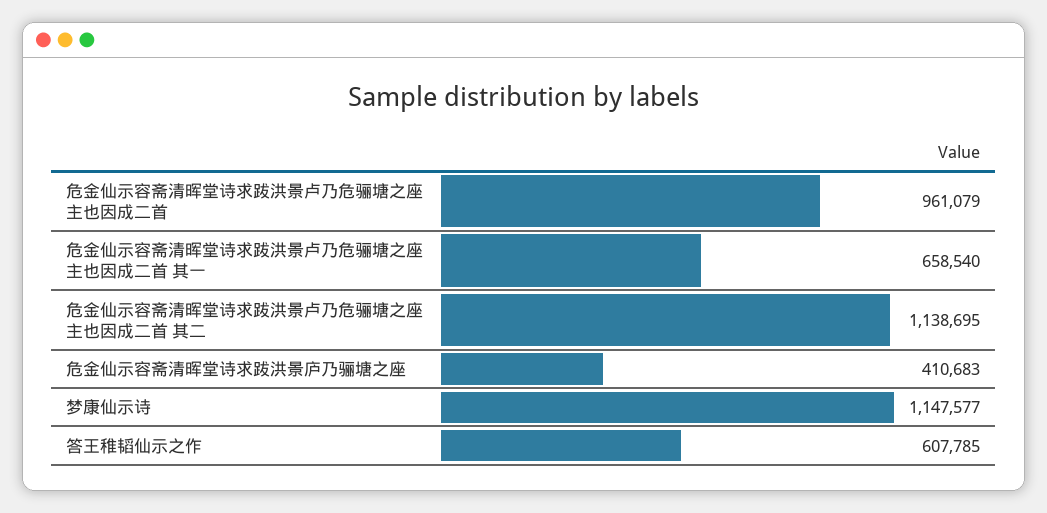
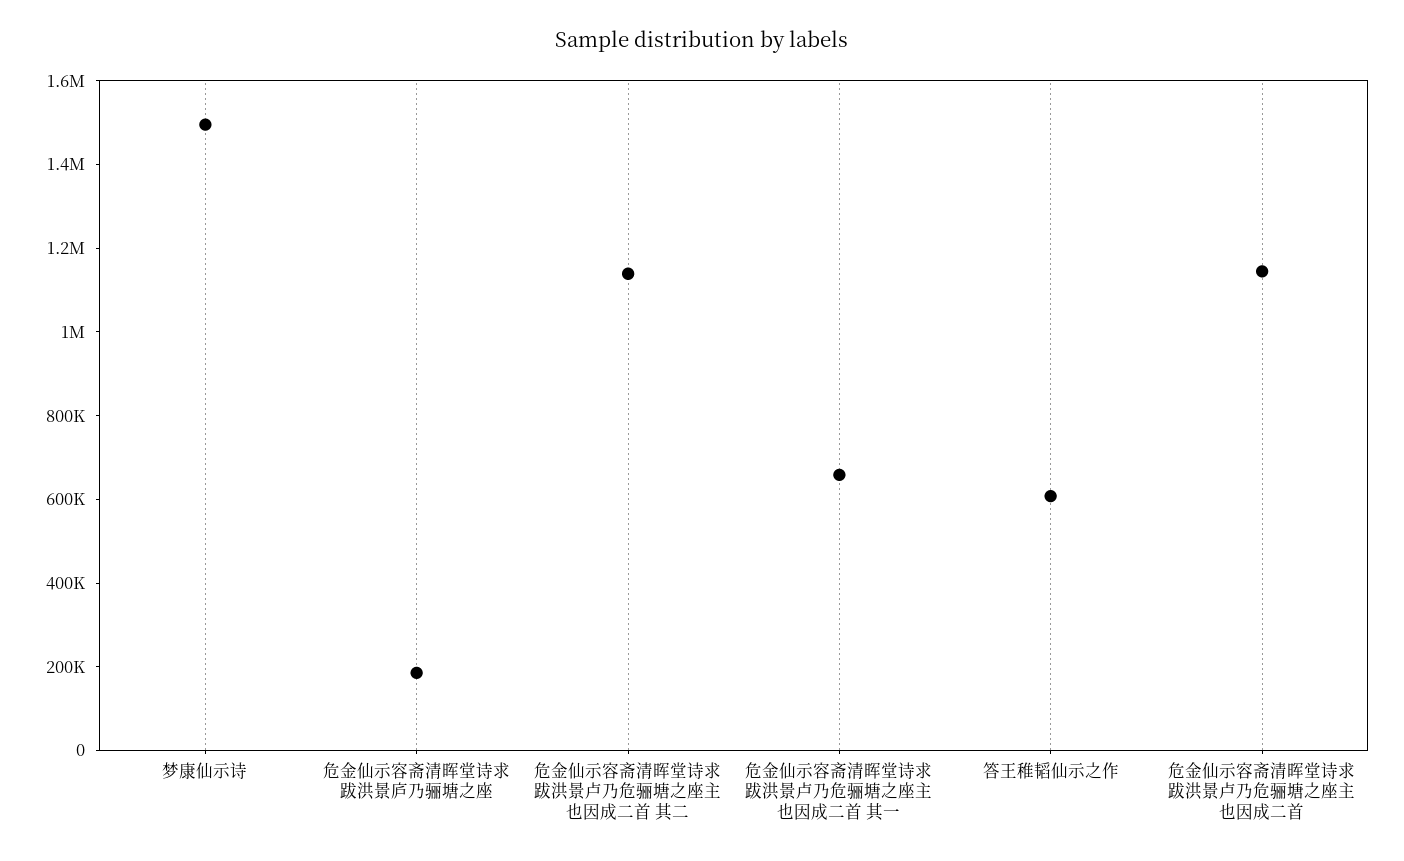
危金仙示容斋清晖堂诗求跋洪景卢乃危骊塘之座主也因成二首: 961079 -> 1150000
危金仙示容斋清晖堂诗求跋洪景庐乃骊塘之座: 410683 -> 200000
梦康仙示诗: 1147577 -> 1500000

